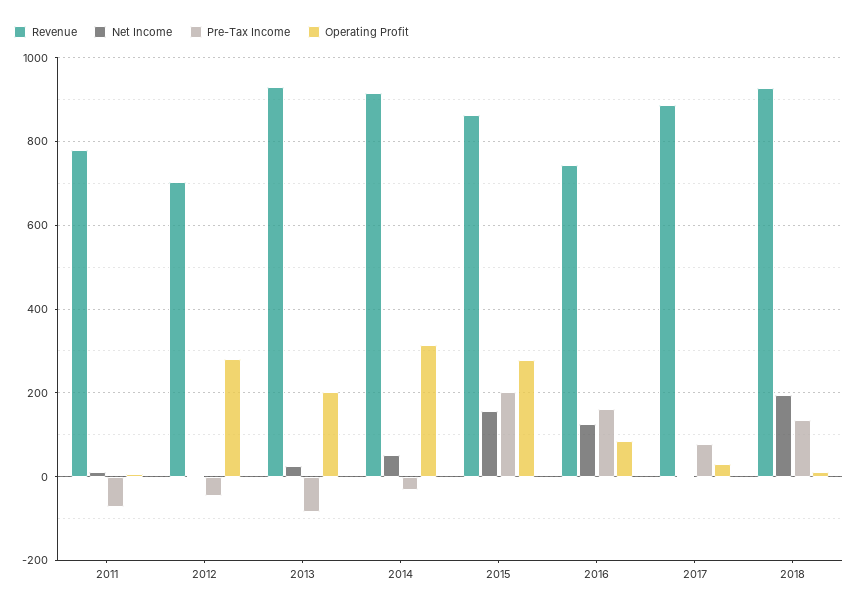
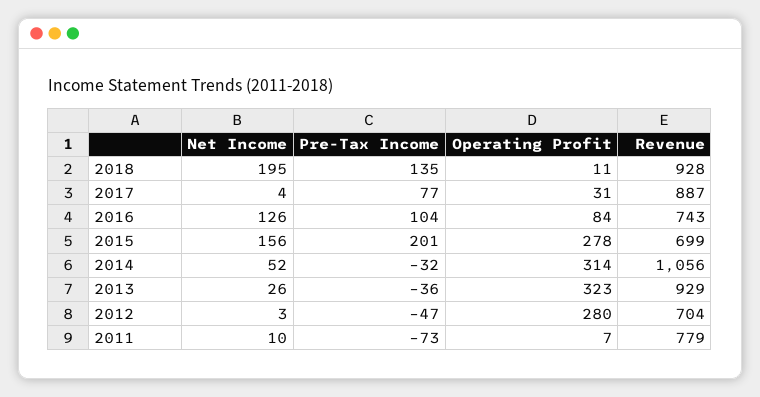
Pre-Tax Income, 2013: -80 -> -36
Operating Profit, 2013: 200 -> 323
Revenue, 2014: 920 -> 1056
Revenue, 2015: 860 -> 699
Pre-Tax Income, 2016: 160 -> 104

